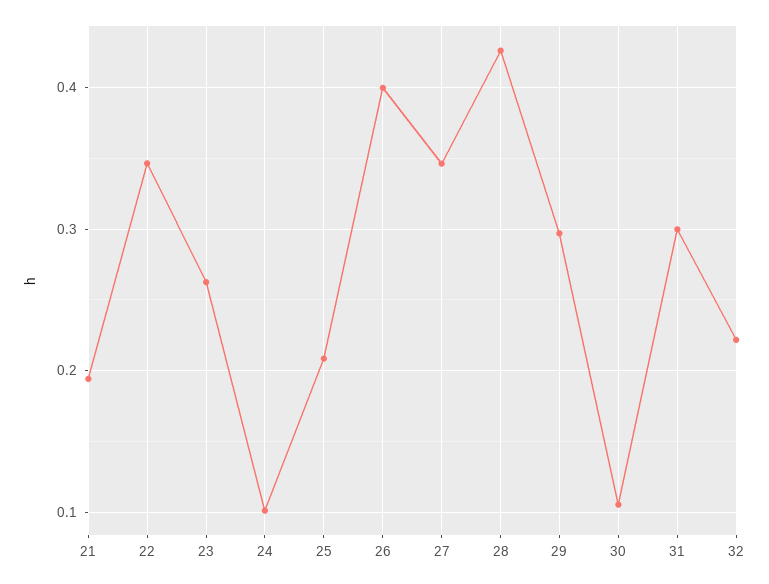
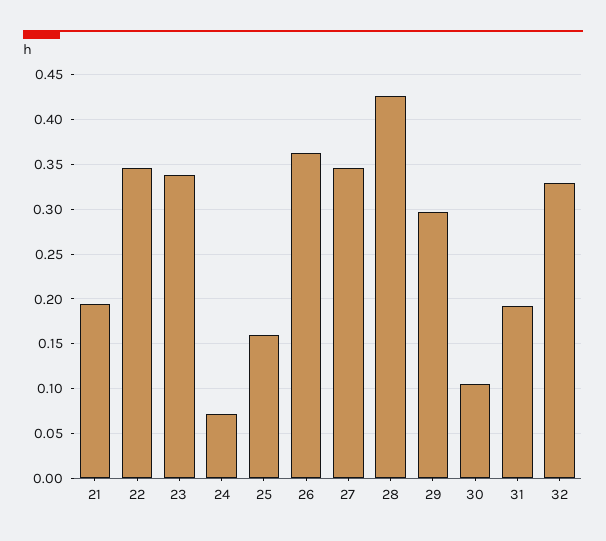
23: 0.26 -> 0.34
24: 0.1 -> 0.07
25: 0.21 -> 0.16
26: 0.4 -> 0.36
31: 0.3 -> 0.19
32: 0.22 -> 0.33

